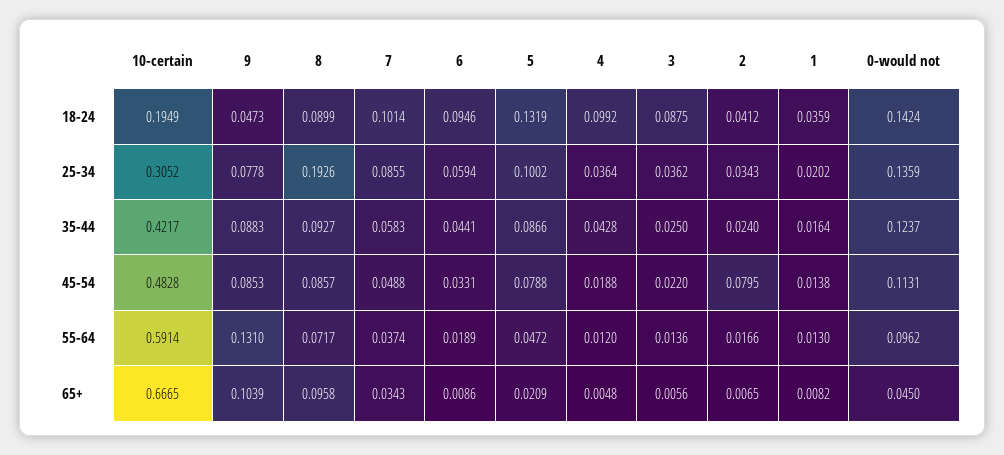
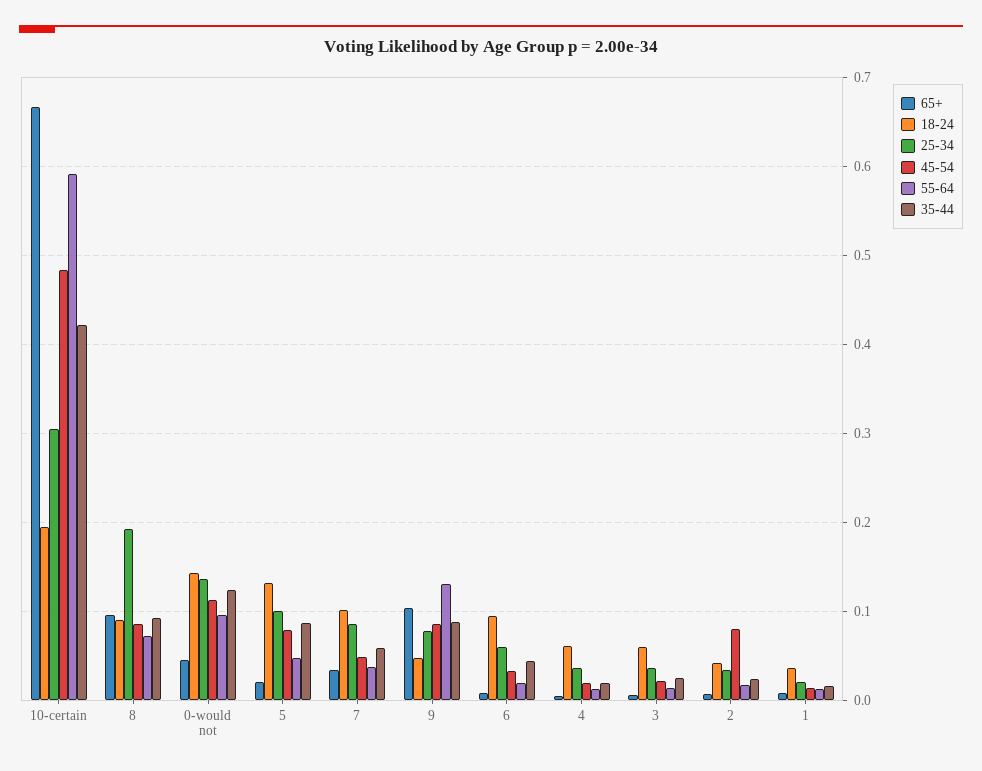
18-24, 4: 0.0992 -> 0.06
18-24, 3: 0.0875 -> 0.06
35-44, 4: 0.0428 -> 0.02

